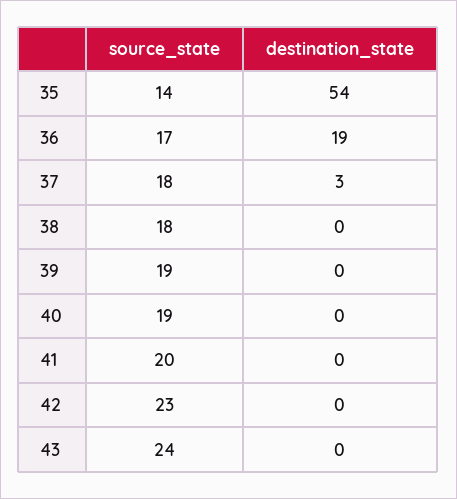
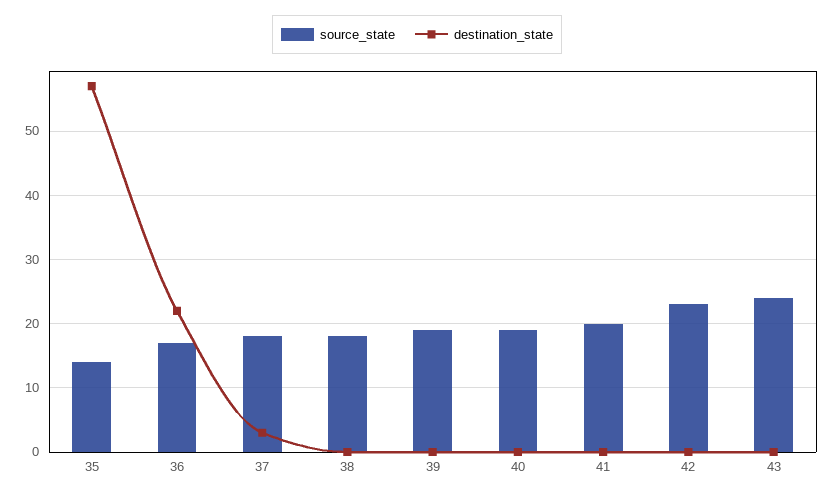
destination_state, 35: 54 -> 57
destination_state, 36: 19 -> 22

